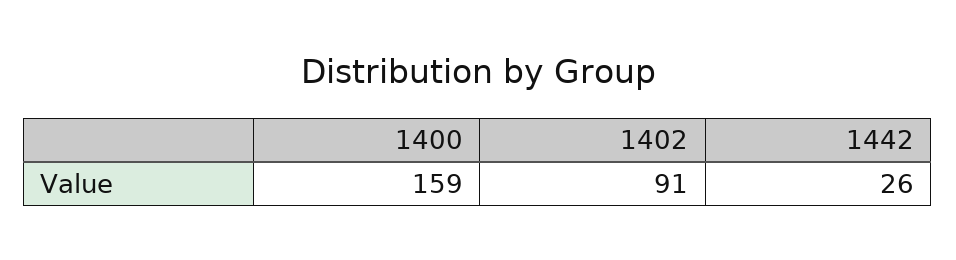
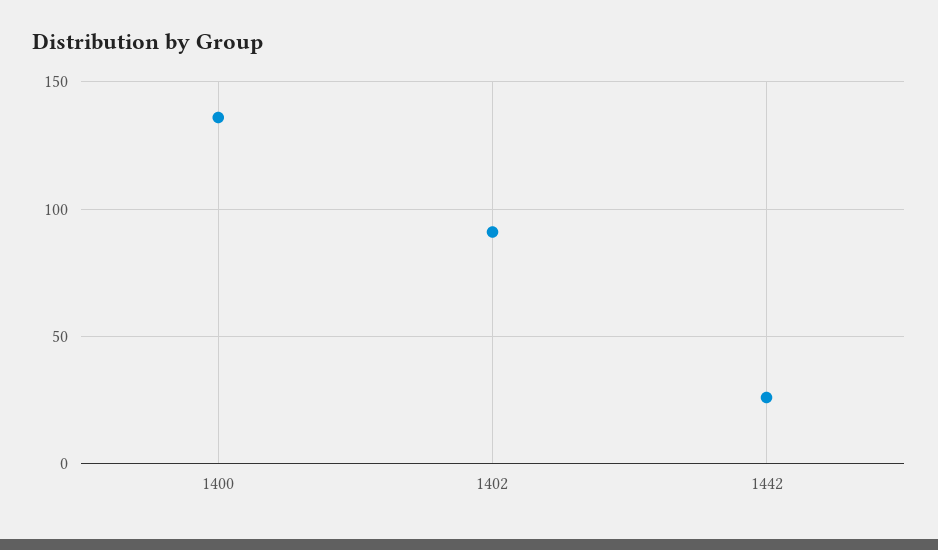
1400: 159 -> 135

